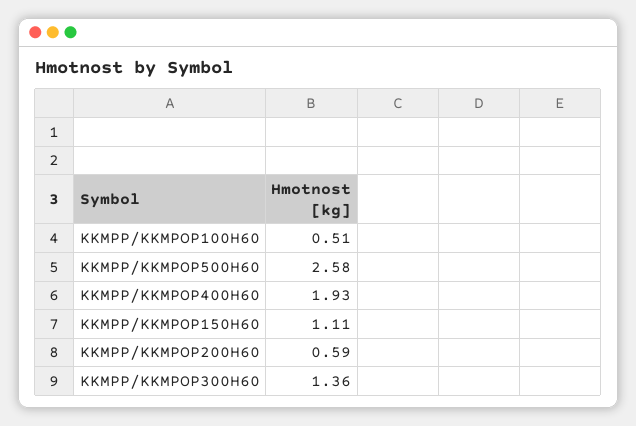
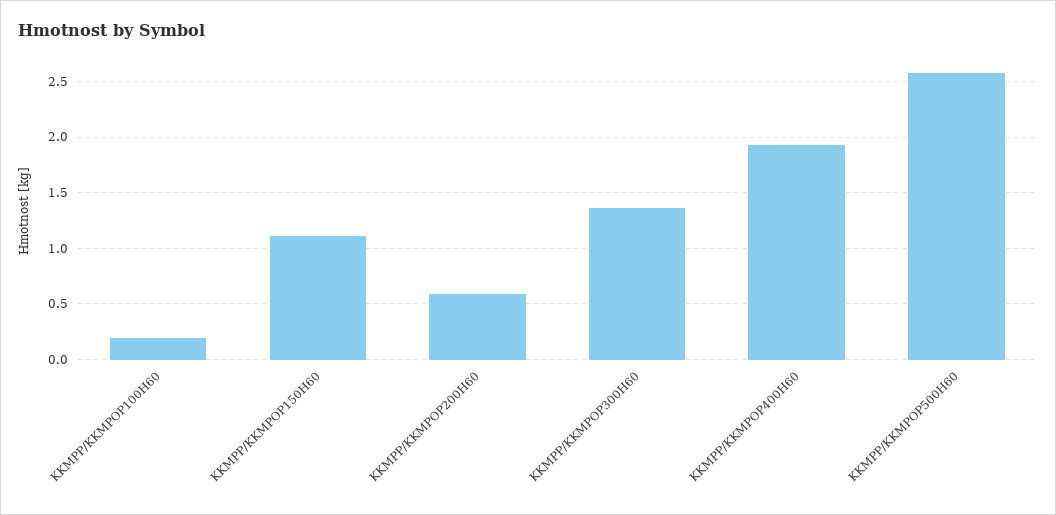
KKMPP/KKMPOP100H60: 0.51 -> 0.2

